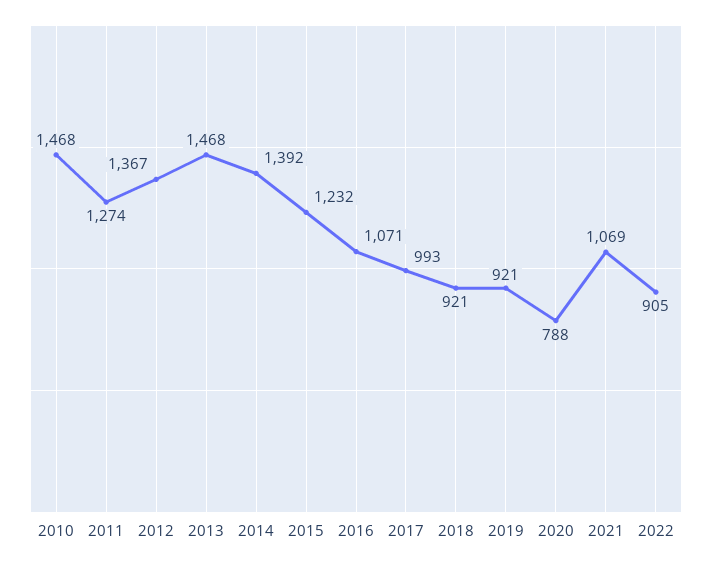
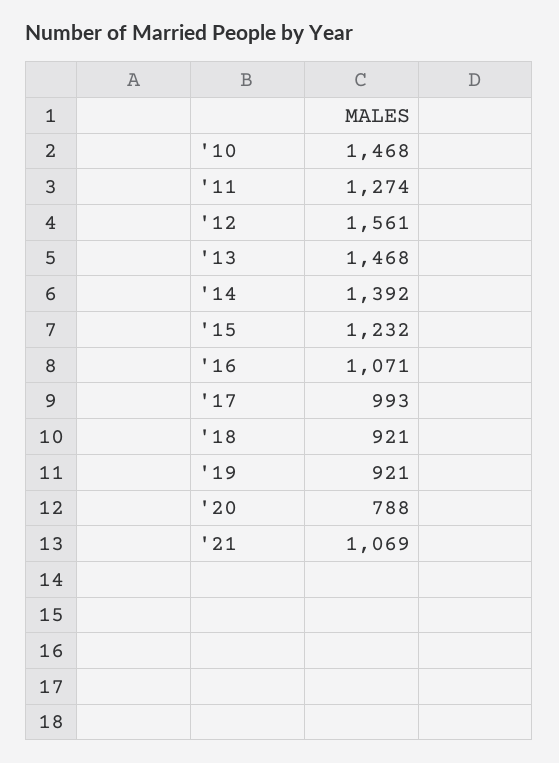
2012: 1367 -> 1561
2022: 905 -> none

